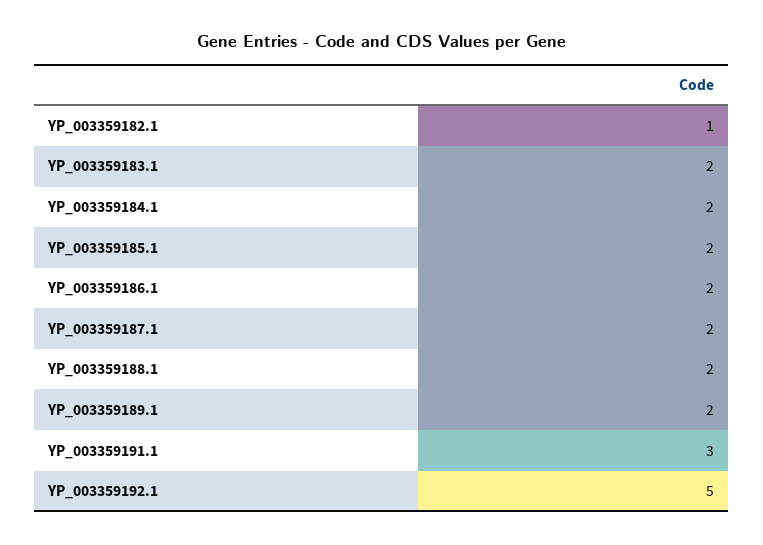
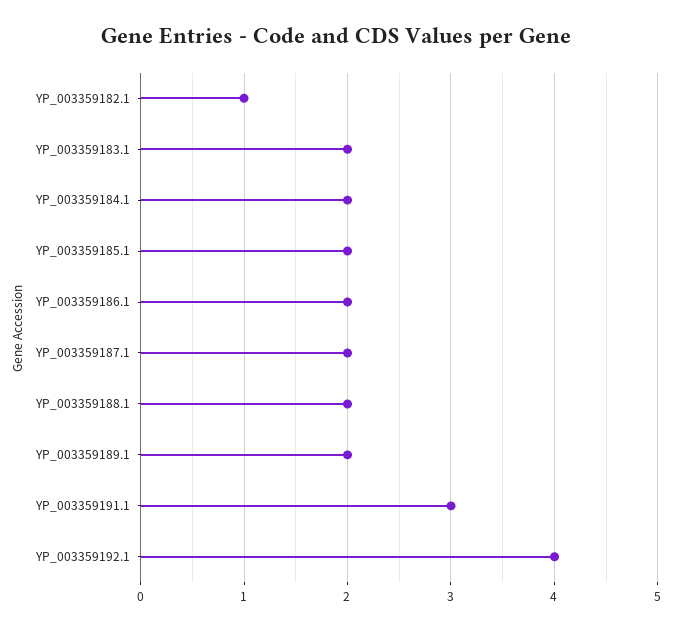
YP_003359192.1: 5 -> 4

